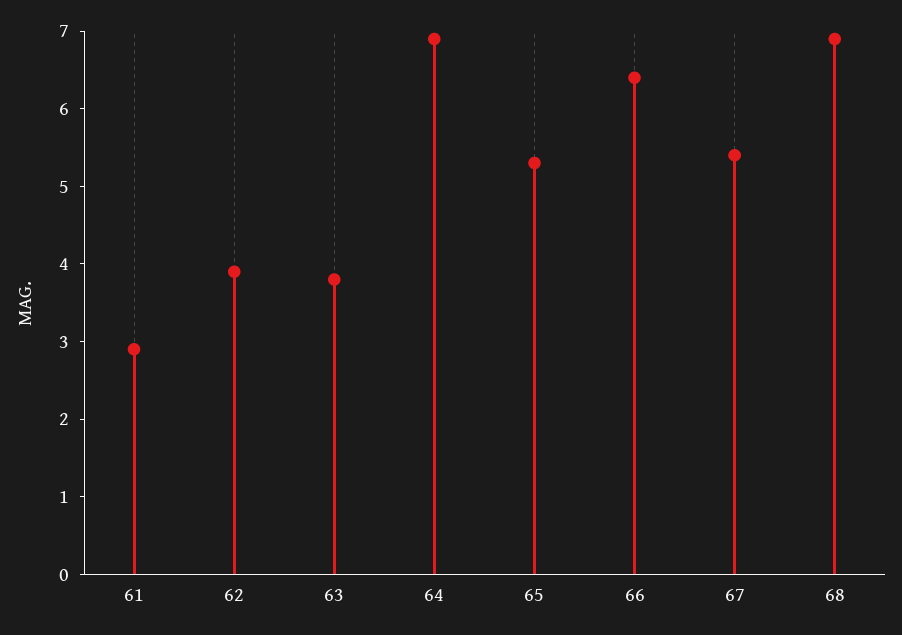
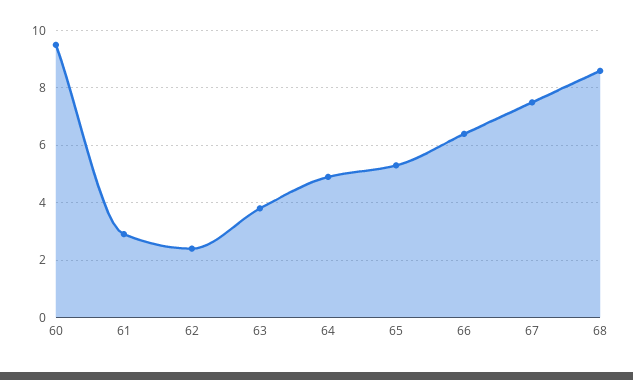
62: 4 -> 2.5
64: 7 -> 5
67: 5.5 -> 7.5
68: 7 -> 8.5
60: none -> 9.5

